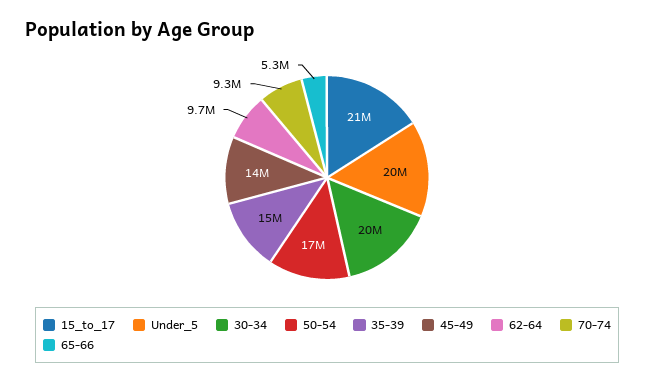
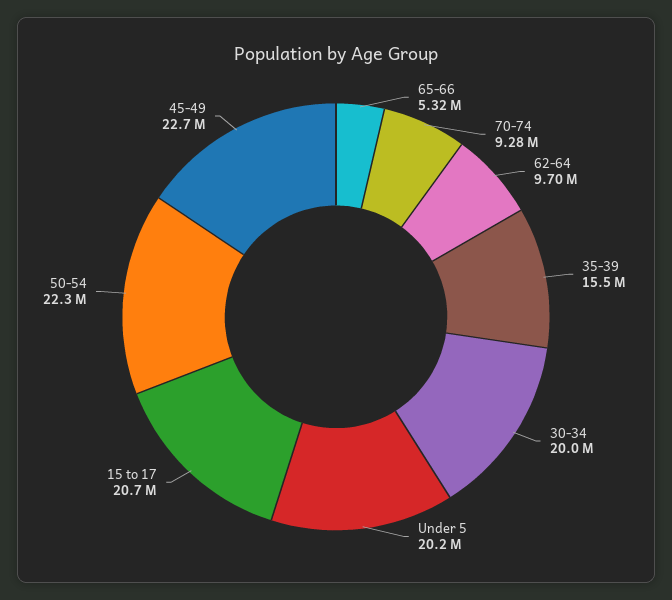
50-54: 17000000 -> 22300000
45-49: 14000000 -> 22700000

